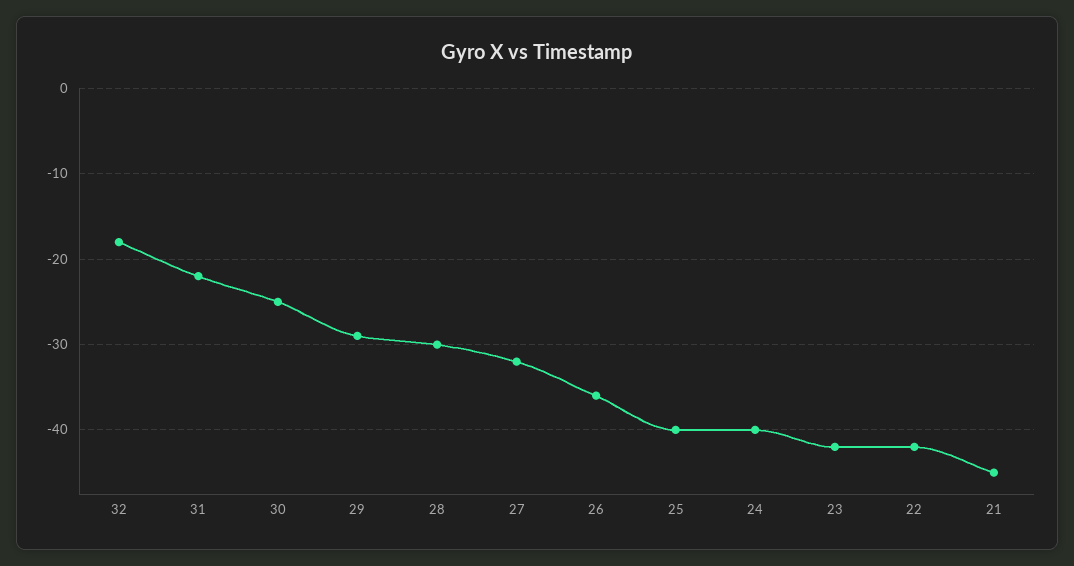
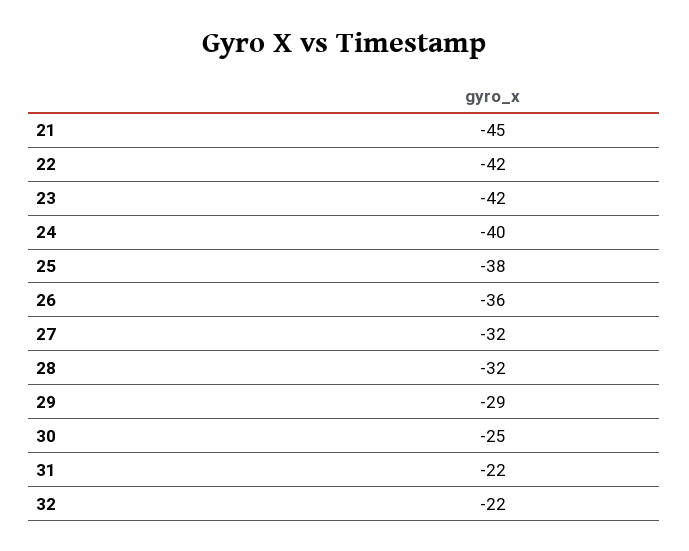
32: -18 -> -22
28: -30 -> -32
25: -40 -> -38

